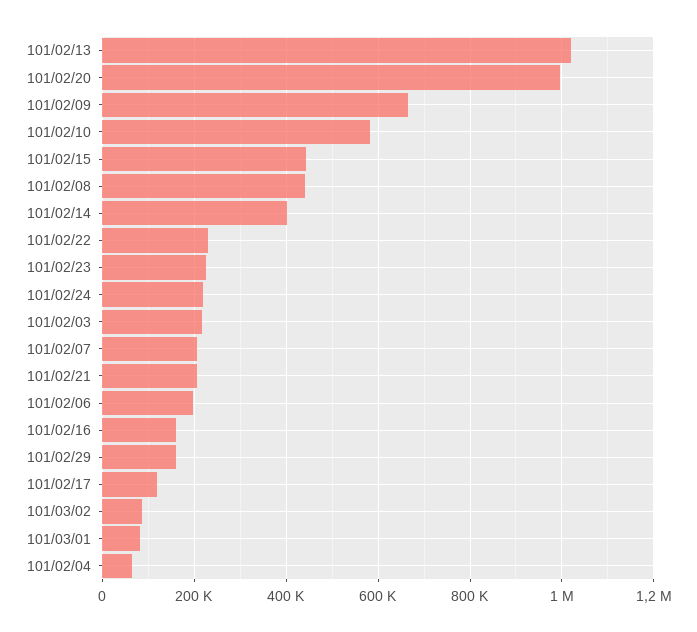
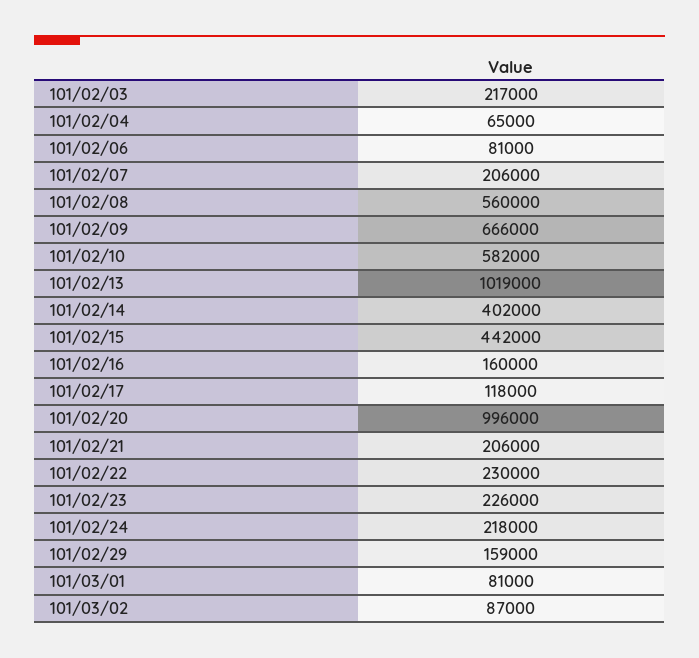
101/02/08: 440000 -> 560000
101/02/06: 200000 -> 81000

